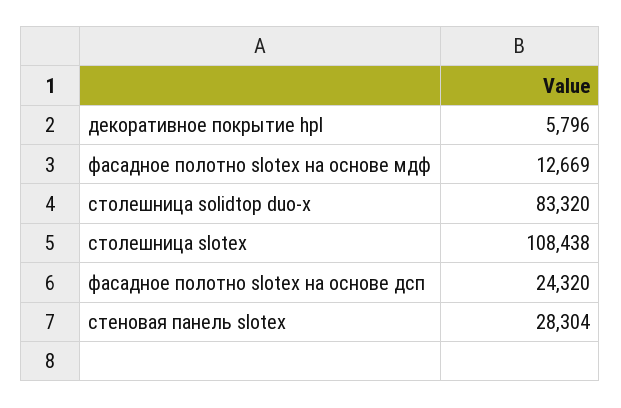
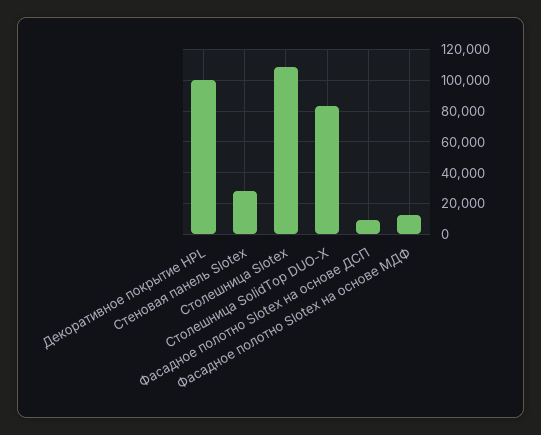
декоративное покрытие hpl: 5796 -> 100000
фасадное полотно slotex на основе дсп: 24320 -> 10000

